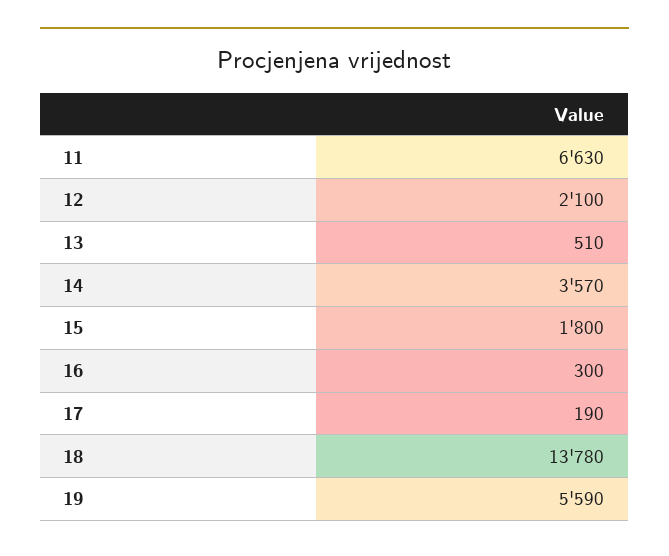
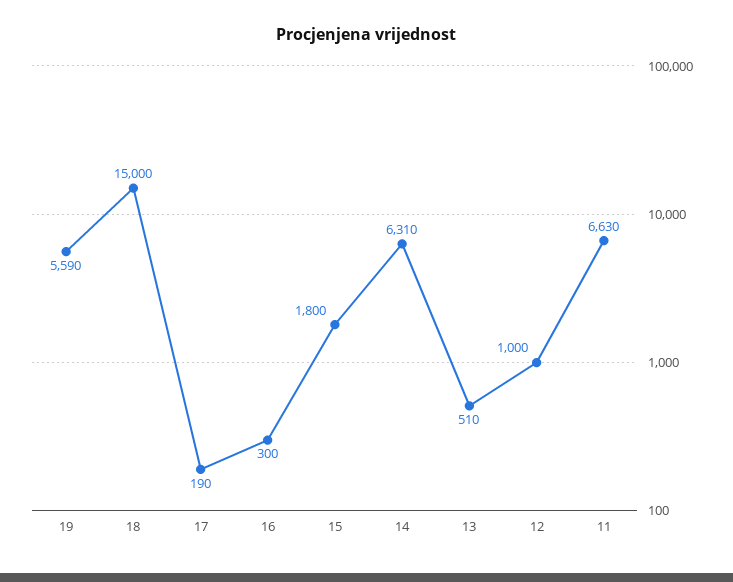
12: 2100 -> 1000
14: 3570 -> 6310
18: 13780 -> 15000

